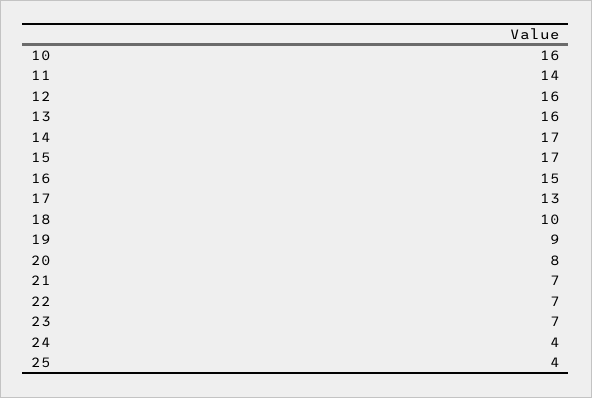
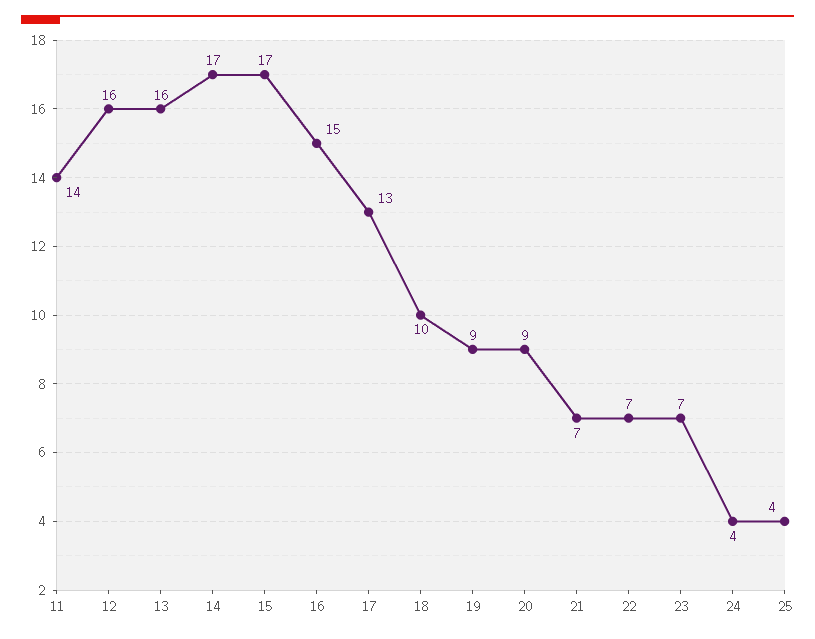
10: 16 -> none
20: 8 -> 9

